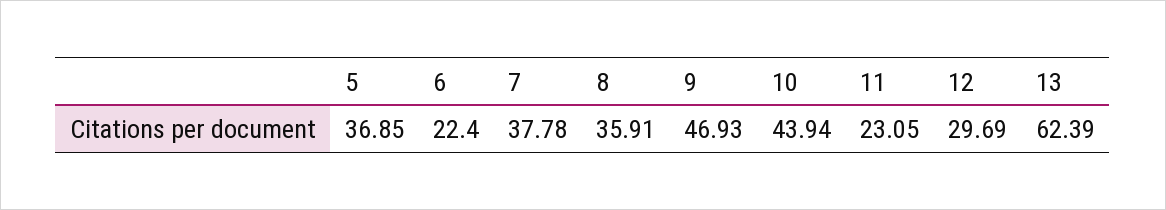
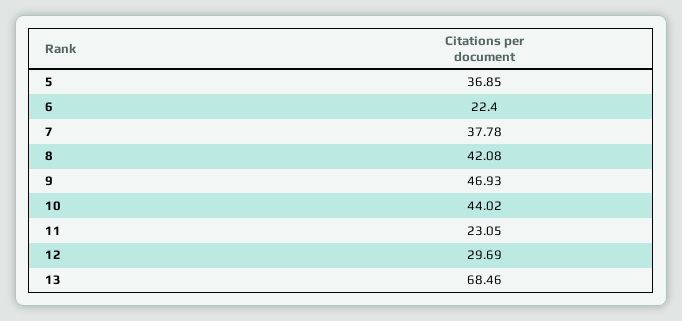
8: 35.91 -> 42.08
10: 43.94 -> 44.02
13: 62.39 -> 68.46

